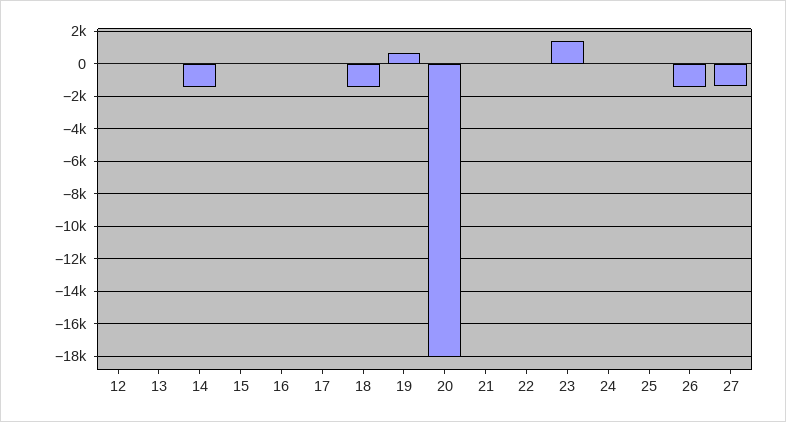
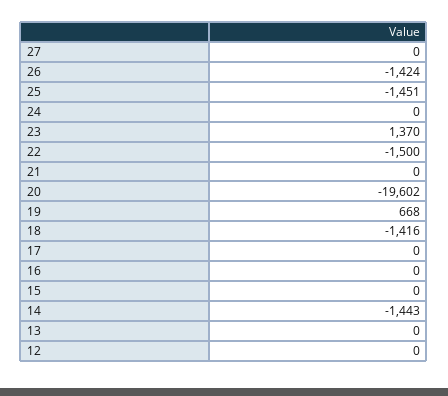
20: -18000 -> -19602
22: 0 -> -1500
25: 0 -> -1451
27: -1500 -> 0

